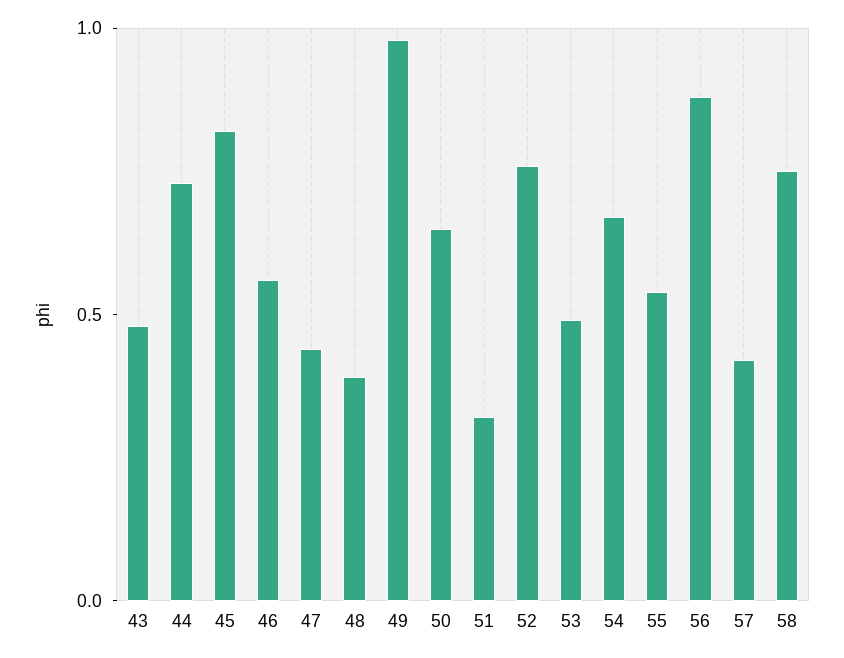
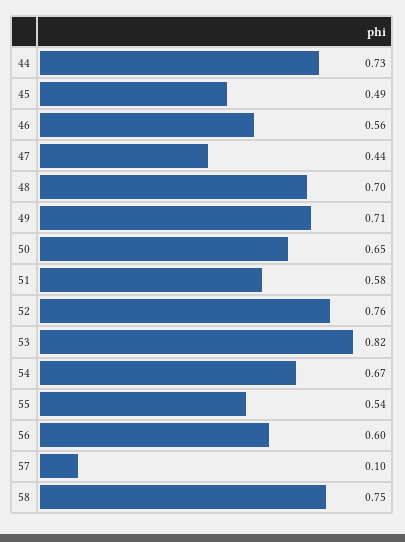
43: 0.5 -> none
45: 0.8 -> 0.49
48: 0.4 -> 0.7
49: 1 -> 0.71
51: 0.3 -> 0.58
53: 0.5 -> 0.82
56: 0.9 -> 0.6
57: 0.4 -> 0.1

